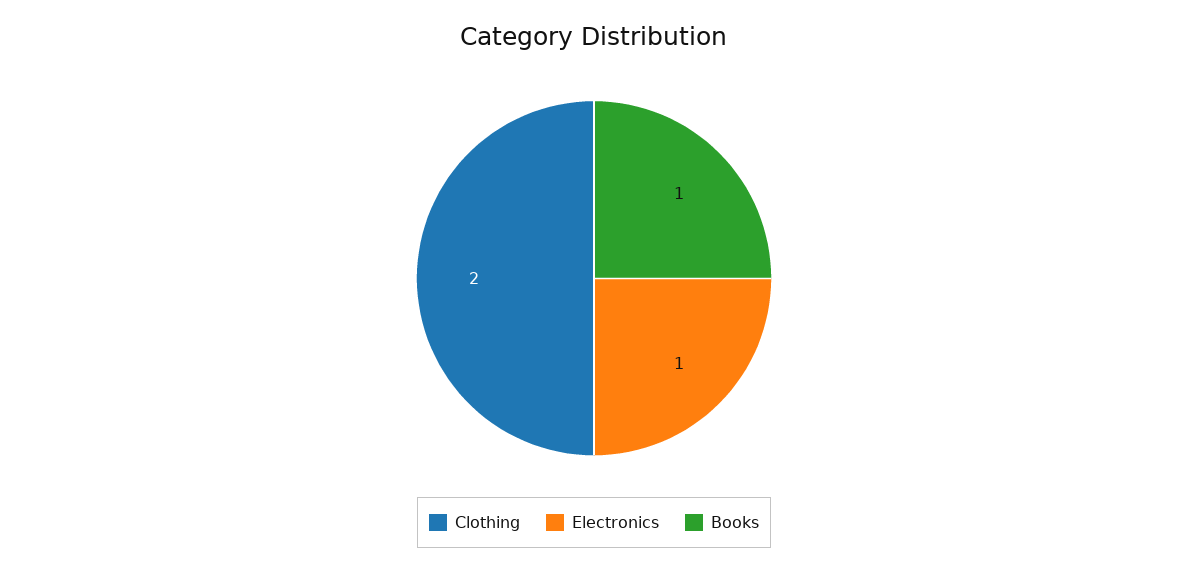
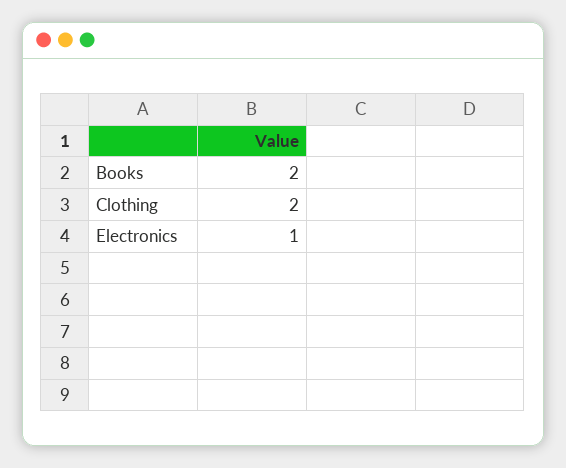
Books: 1 -> 2

